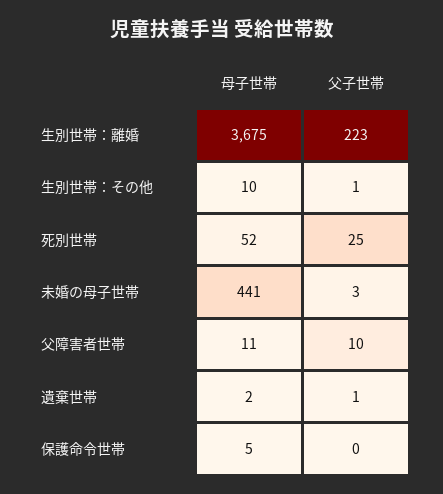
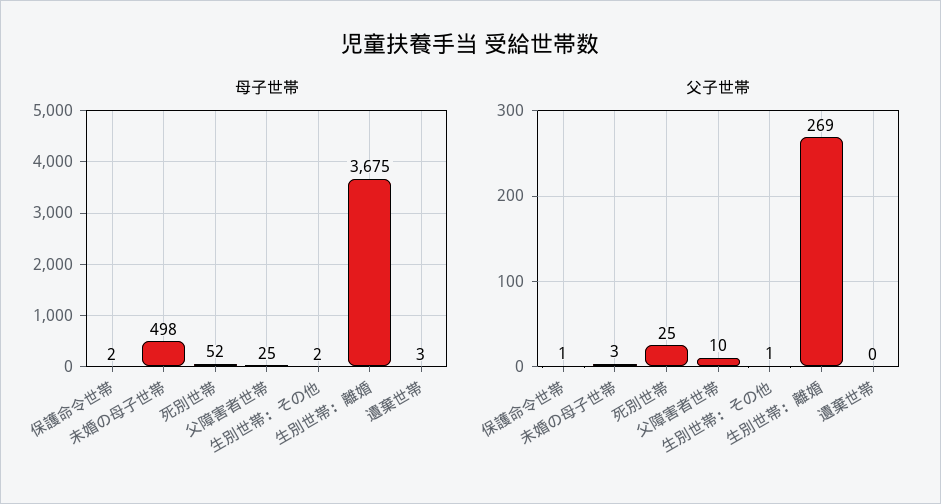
父子世帯, 生別世帯：離婚: 223 -> 269
母子世帯, 生別世帯：その他: 10 -> 2
母子世帯, 未婚の母子世帯: 441 -> 498
母子世帯, 父障害者世帯: 11 -> 25
母子世帯, 遺棄世帯: 2 -> 3
父子世帯, 遺棄世帯: 1 -> 0
母子世帯, 保護命令世帯: 5 -> 2
父子世帯, 保護命令世帯: 0 -> 1

